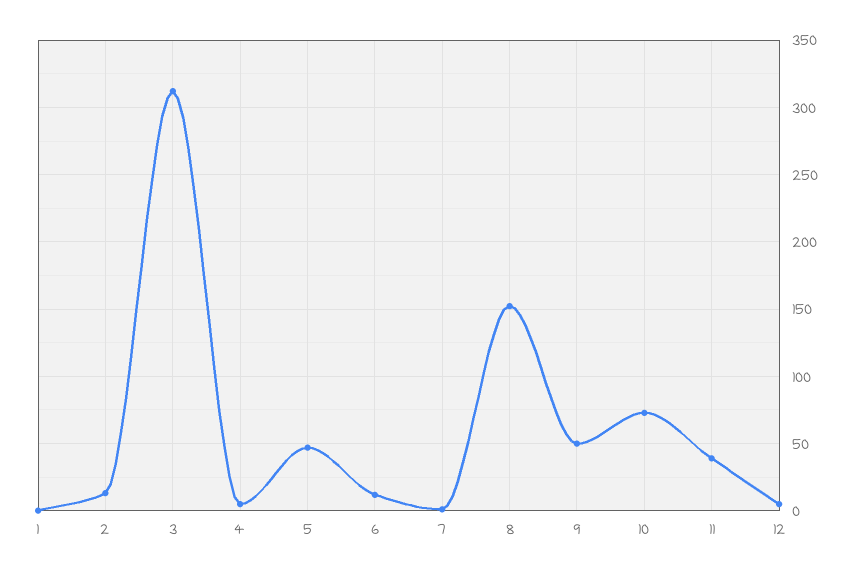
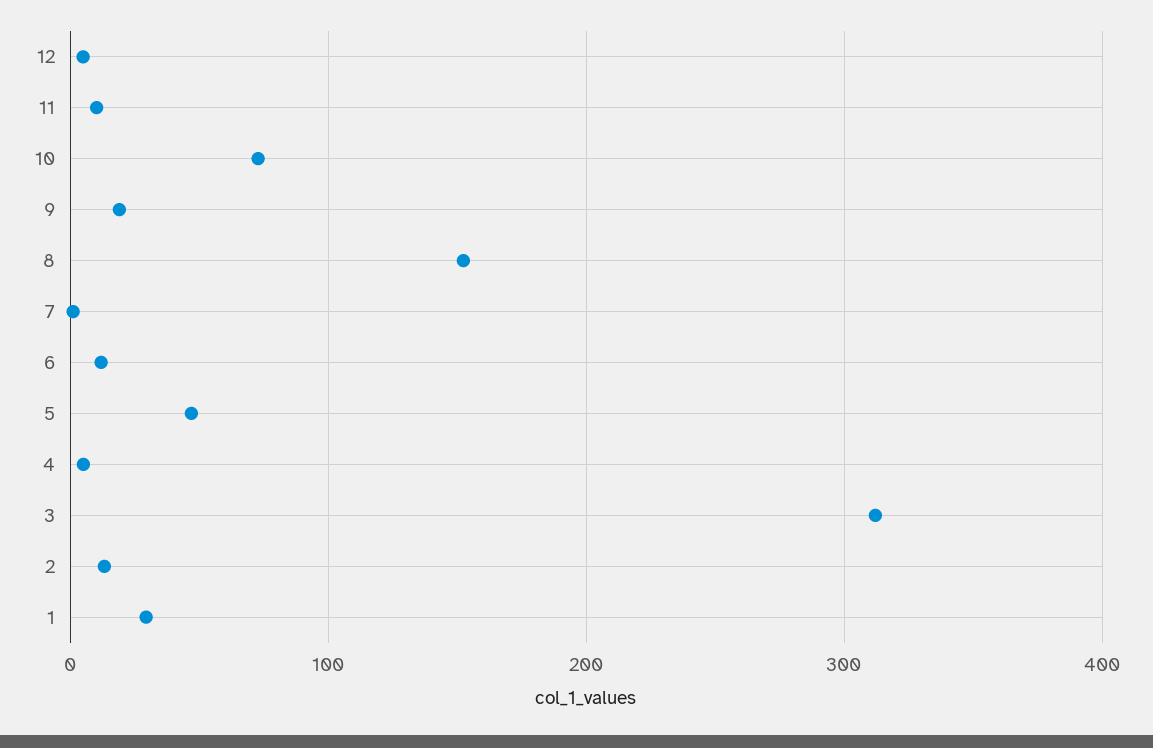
1: 0 -> 30
9: 50 -> 20
11: 40 -> 10

